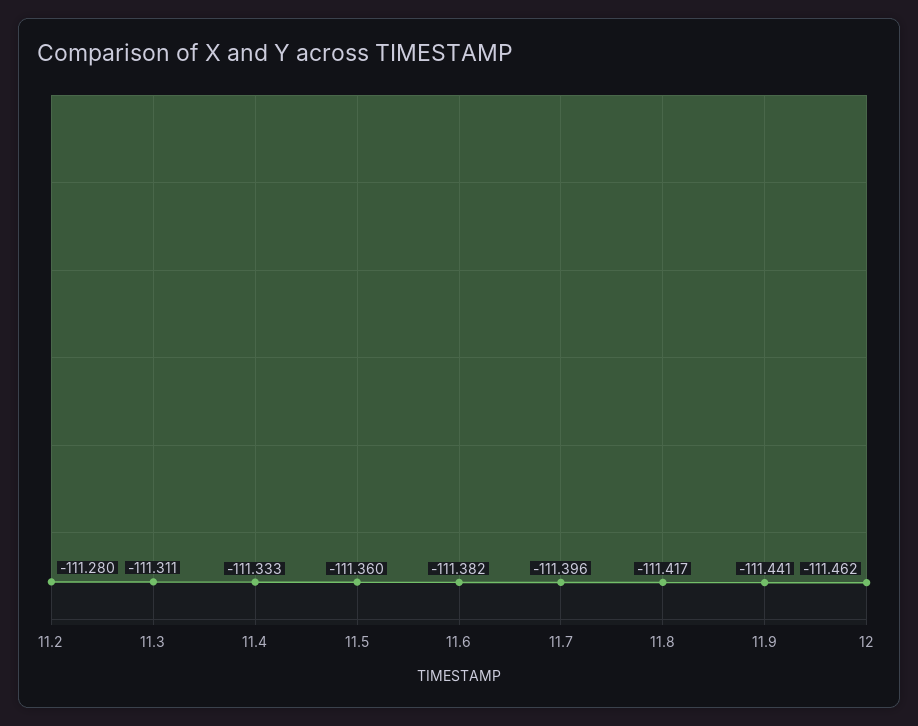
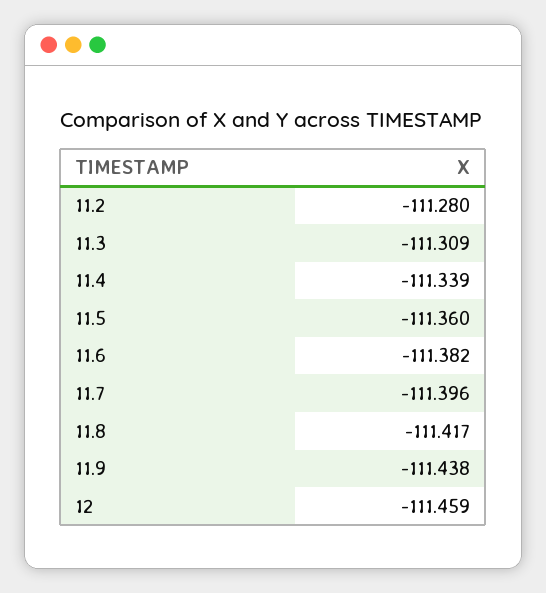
11.3: -111.311 -> -111.309
11.4: -111.333 -> -111.339
11.9: -111.441 -> -111.438
12: -111.462 -> -111.459

